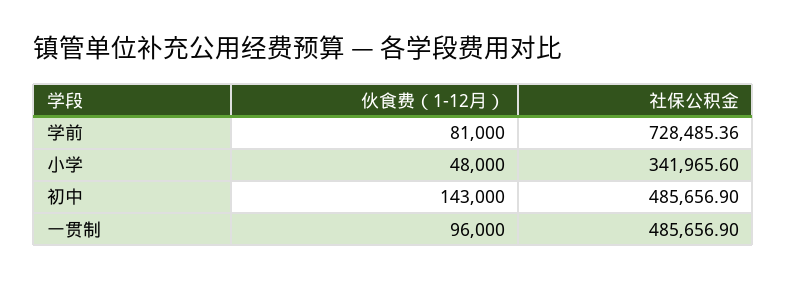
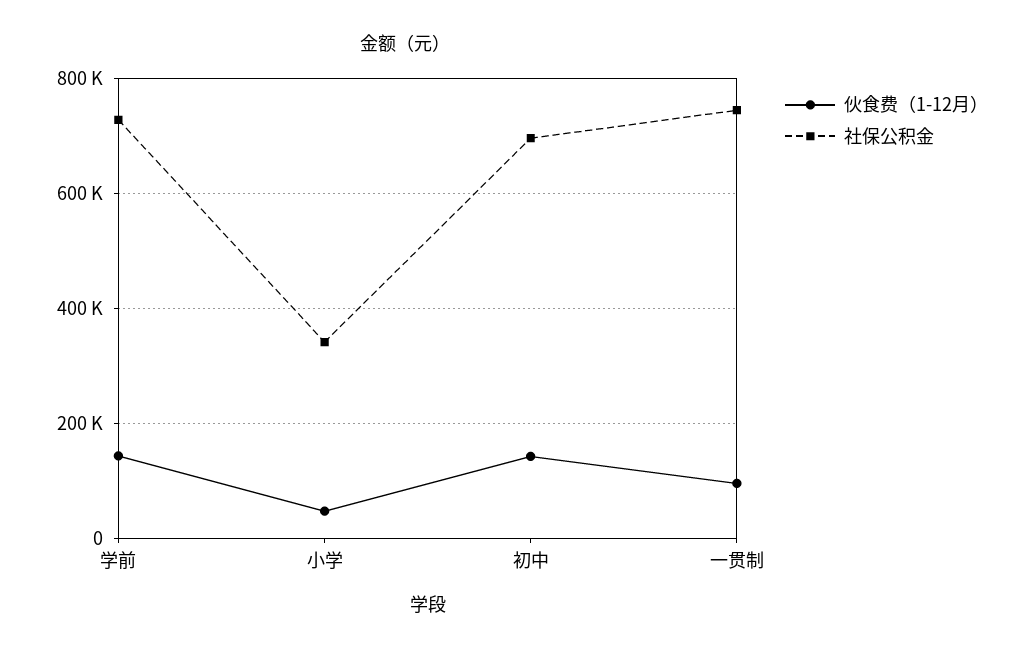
伙食费（1-12月）, 学前: 81000 -> 140000
社保公积金, 初中: 485656.9 -> 700000
社保公积金, 一贯制: 485656.9 -> 740000

